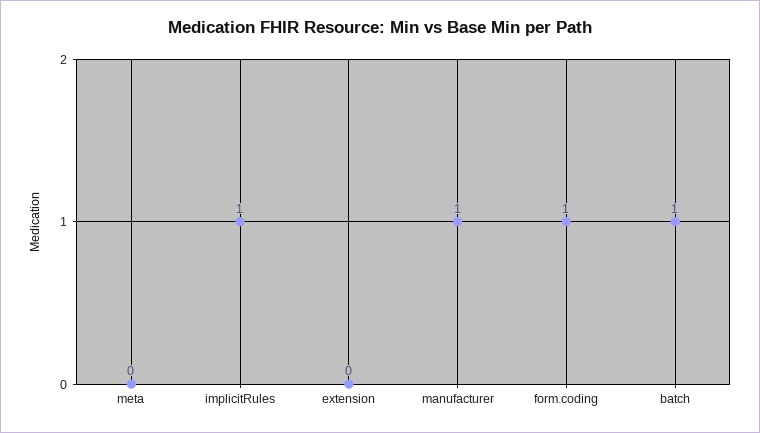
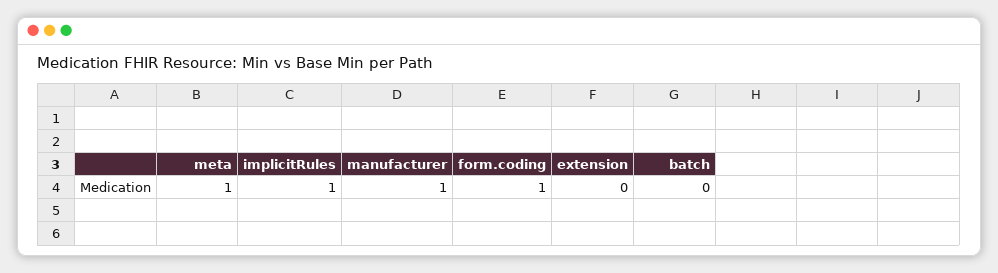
meta: 0 -> 1
batch: 1 -> 0

